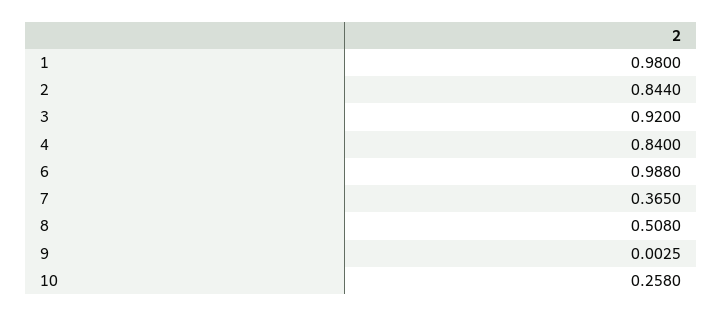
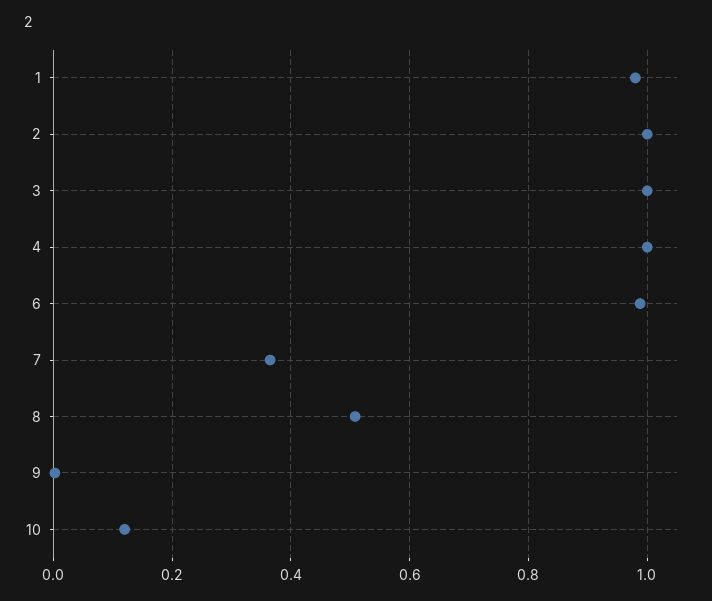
2: 0.844 -> 1
3: 0.92 -> 1
4: 0.84 -> 1
10: 0.258 -> 0.12

